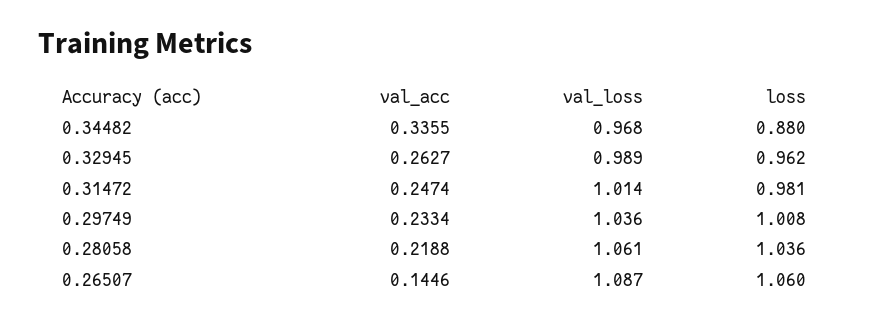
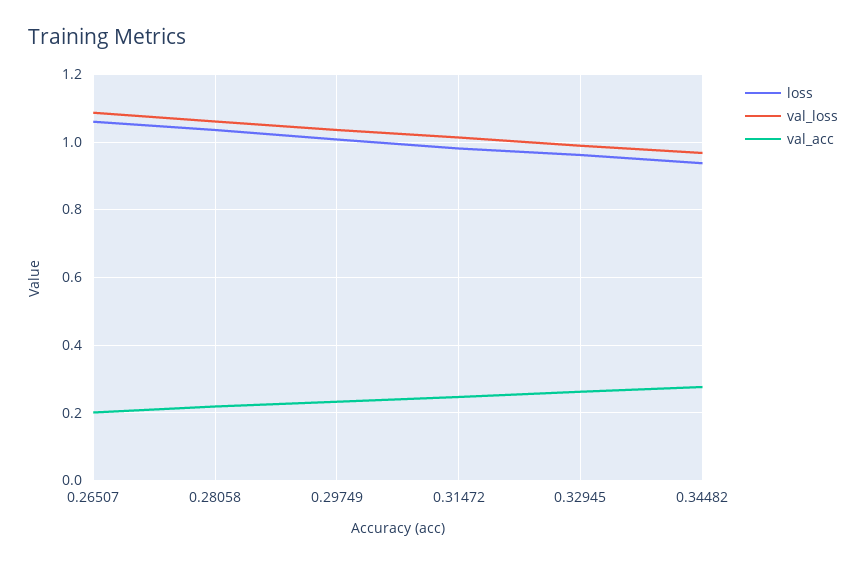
val_acc, 0.34482: 0.3355 -> 0.28
loss, 0.34482: 0.88 -> 0.94
val_acc, 0.26507: 0.1446 -> 0.2

